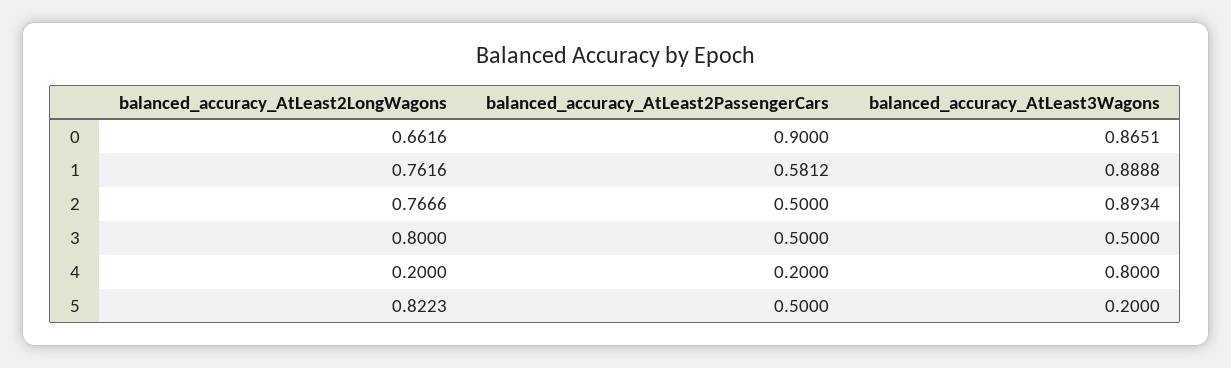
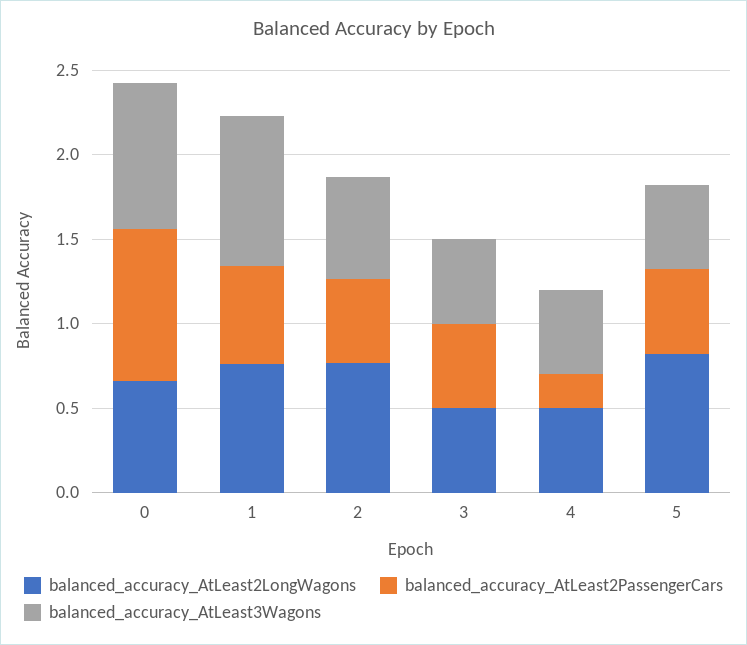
balanced_accuracy_AtLeast3Wagons, 2: 0.8934 -> 0.6
balanced_accuracy_AtLeast2LongWagons, 3: 0.8 -> 0.5
balanced_accuracy_AtLeast2LongWagons, 4: 0.2 -> 0.5
balanced_accuracy_AtLeast3Wagons, 4: 0.8 -> 0.5
balanced_accuracy_AtLeast3Wagons, 5: 0.2 -> 0.5

